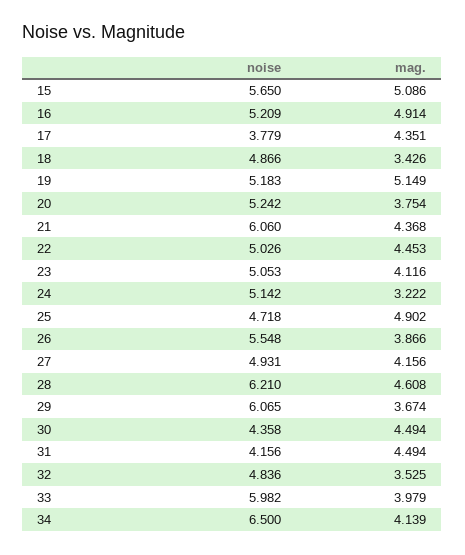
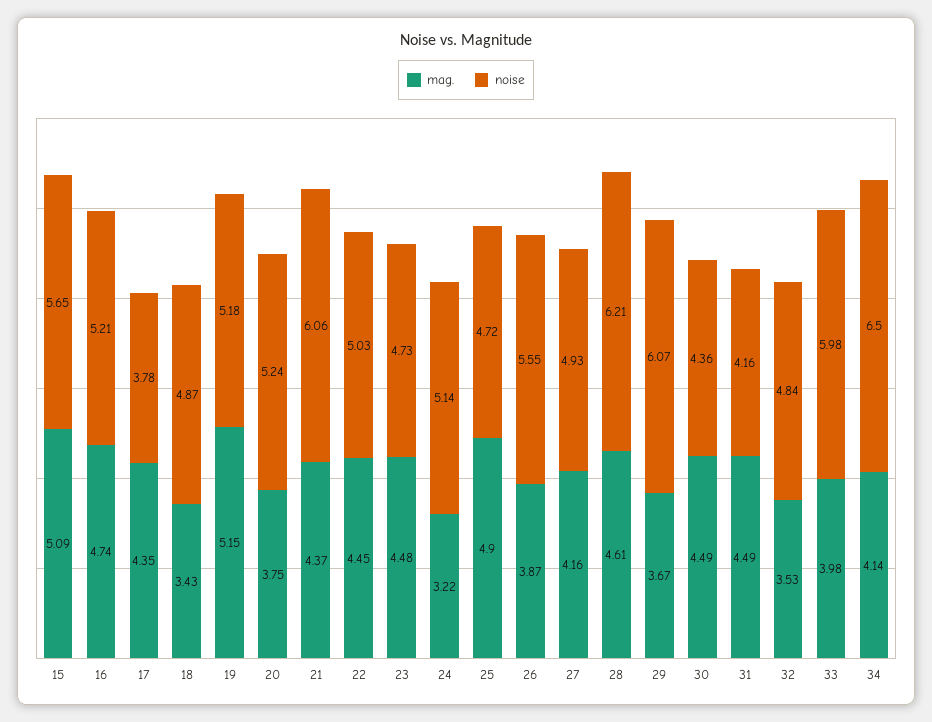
mag., 16: 4.914 -> 4.74
noise, 23: 5.053 -> 4.73
mag., 23: 4.116 -> 4.48

